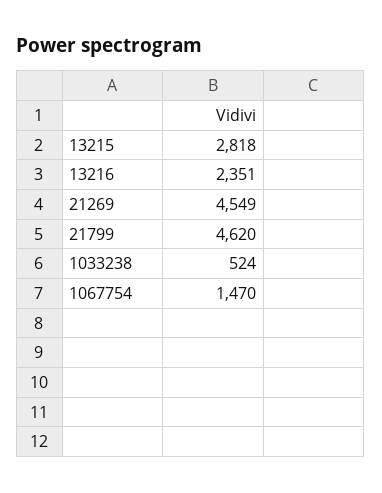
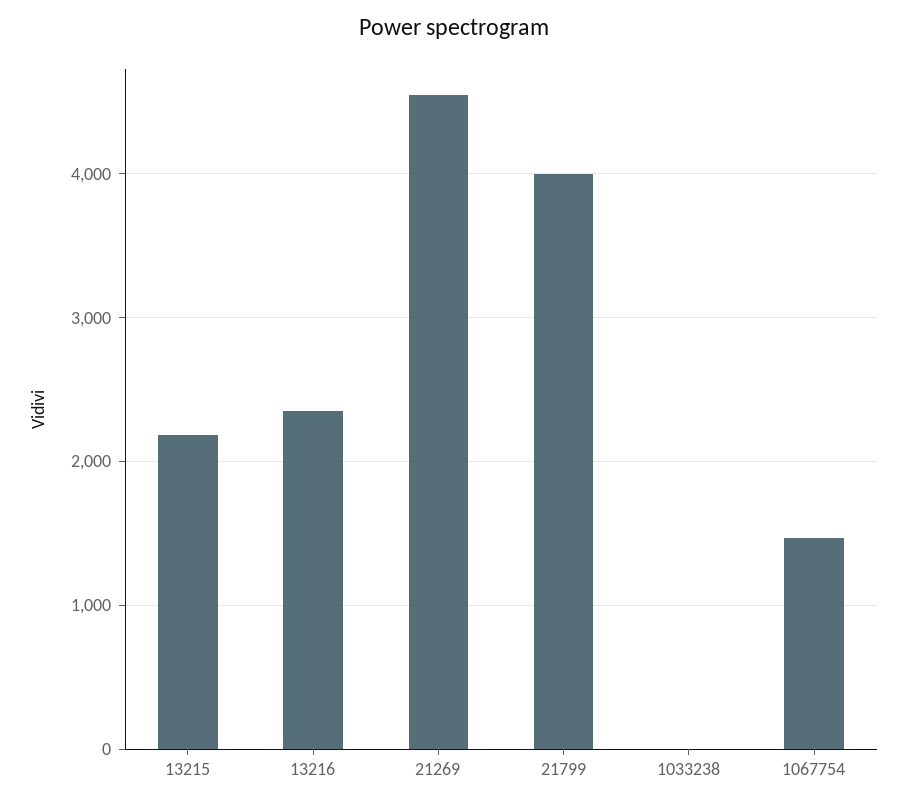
13215: 2818 -> 2200
21799: 4620 -> 4000
1033238: 524 -> 0

